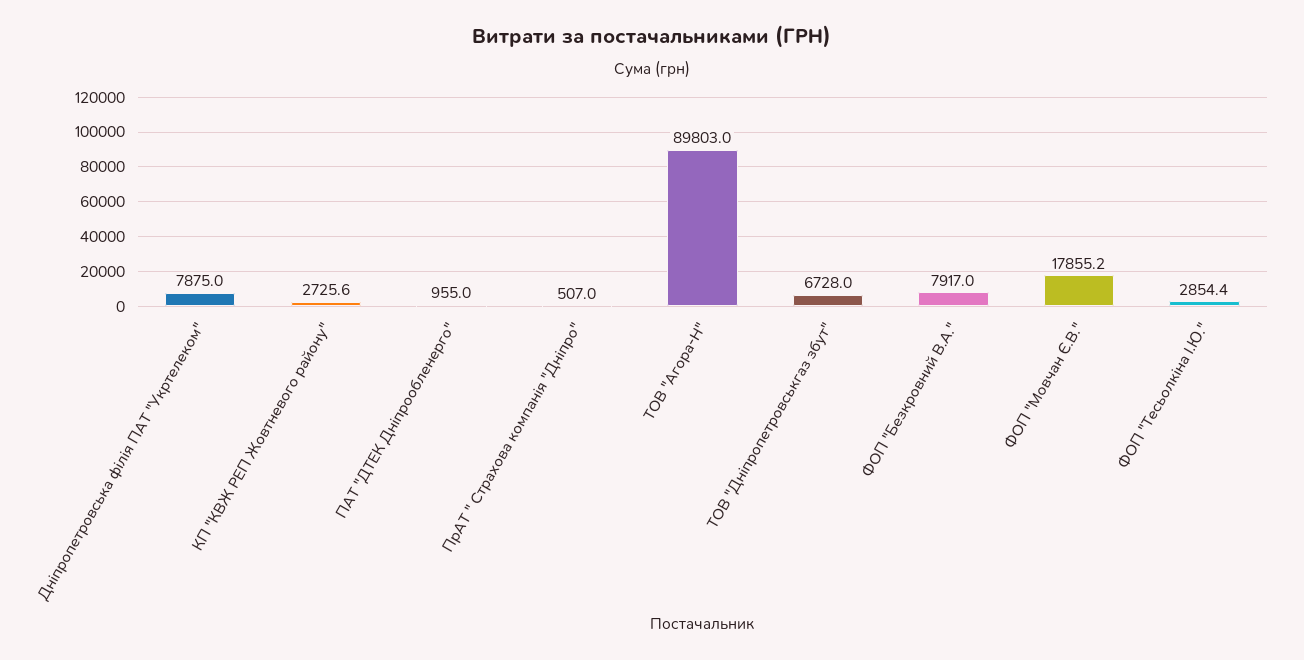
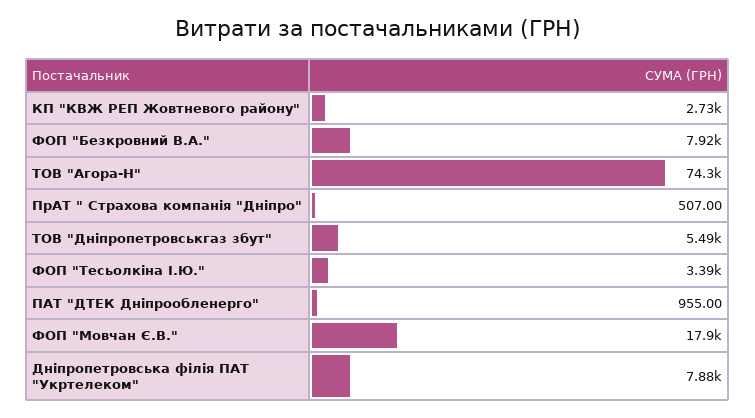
ТОВ "Агора-Н": 89803 -> 74300
ТОВ "Дніпропетровськгаз збут": 6728 -> 5490
ФОП "Тесьолкіна І.Ю.": 2854.4 -> 3390

